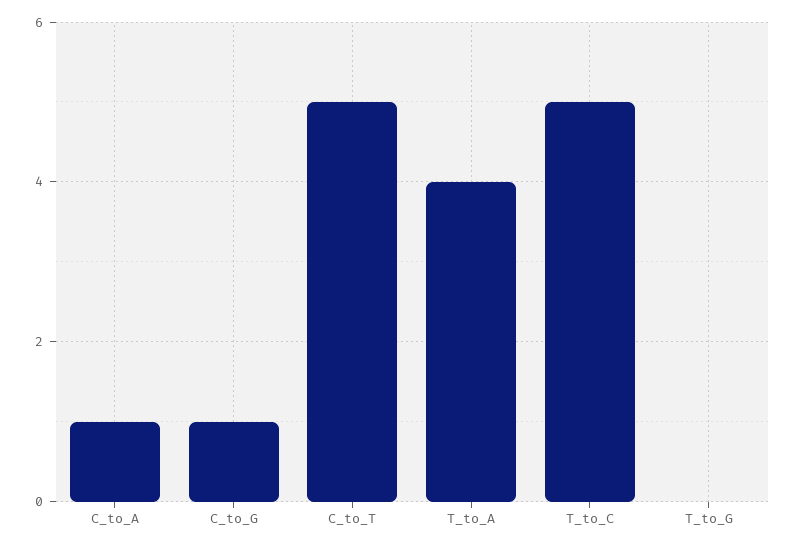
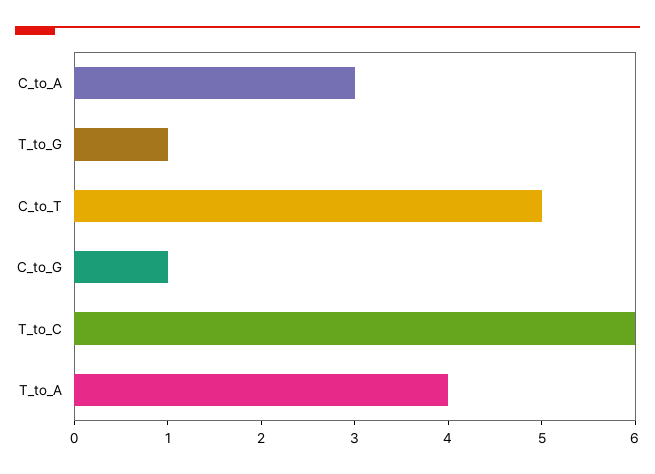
C_to_A: 1 -> 3
T_to_C: 5 -> 6
T_to_G: 0 -> 1

